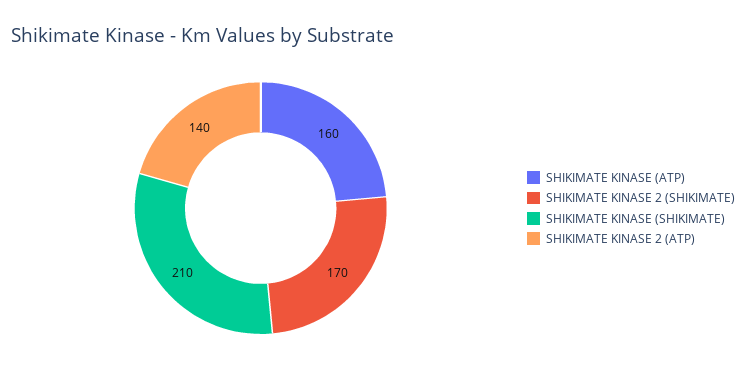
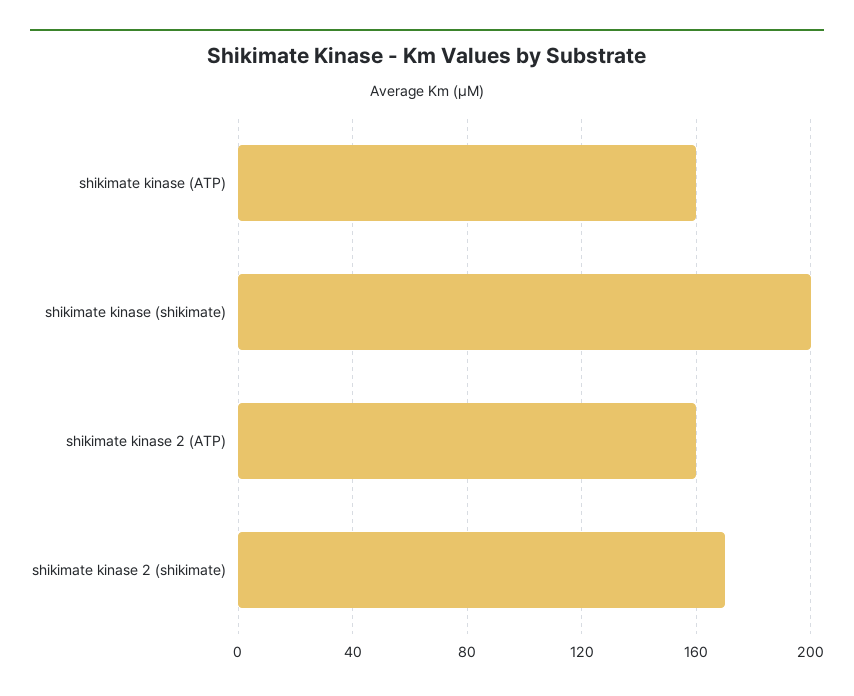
SHIKIMATE KINASE (SHIKIMATE): 210 -> 200
SHIKIMATE KINASE 2 (ATP): 140 -> 160

